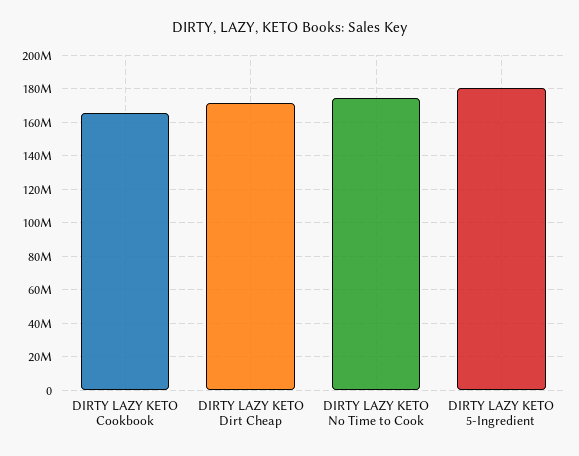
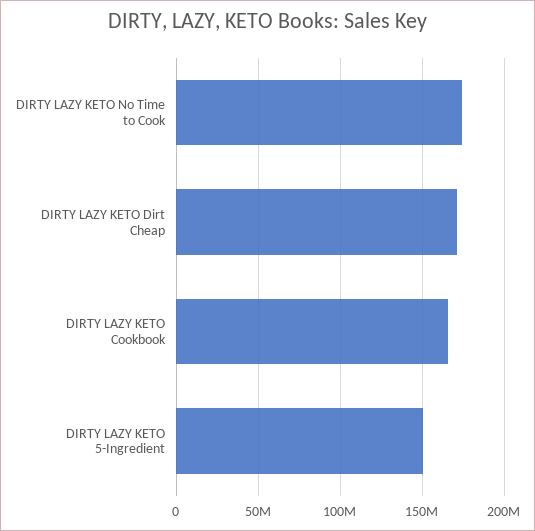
DIRTY LAZY KETO 5-Ingredient: 180000000 -> 150000000

